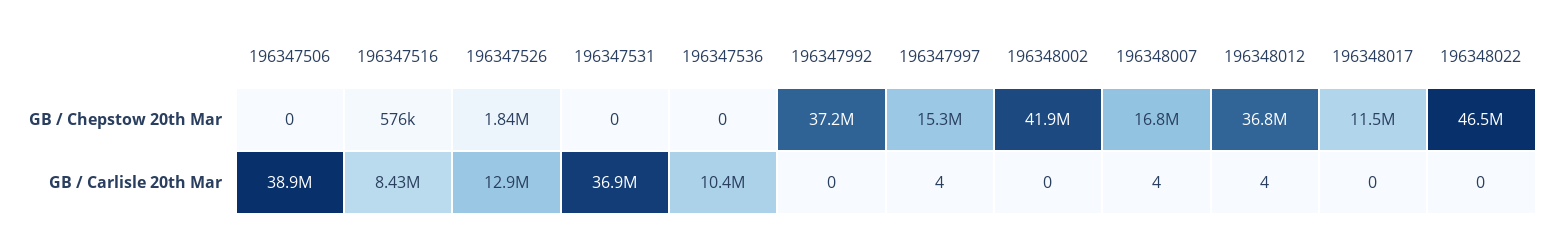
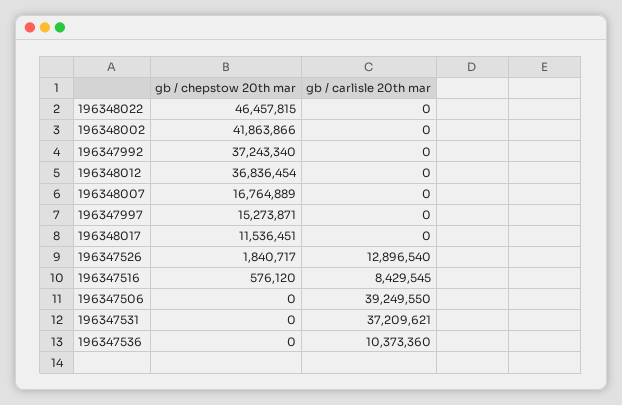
196347506, GB / Carlisle 20th Mar: 38900000 -> 39249550
196347531, GB / Carlisle 20th Mar: 36900000 -> 37209621
196347997, GB / Carlisle 20th Mar: 4 -> 0
196348007, GB / Carlisle 20th Mar: 4 -> 0
196348012, GB / Carlisle 20th Mar: 4 -> 0

